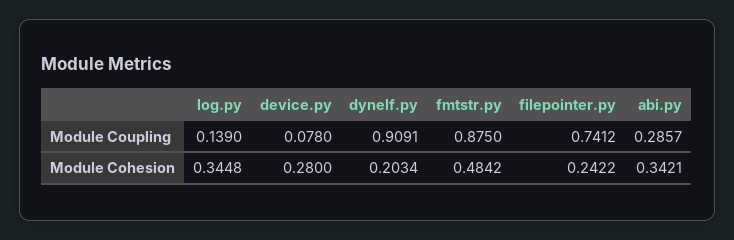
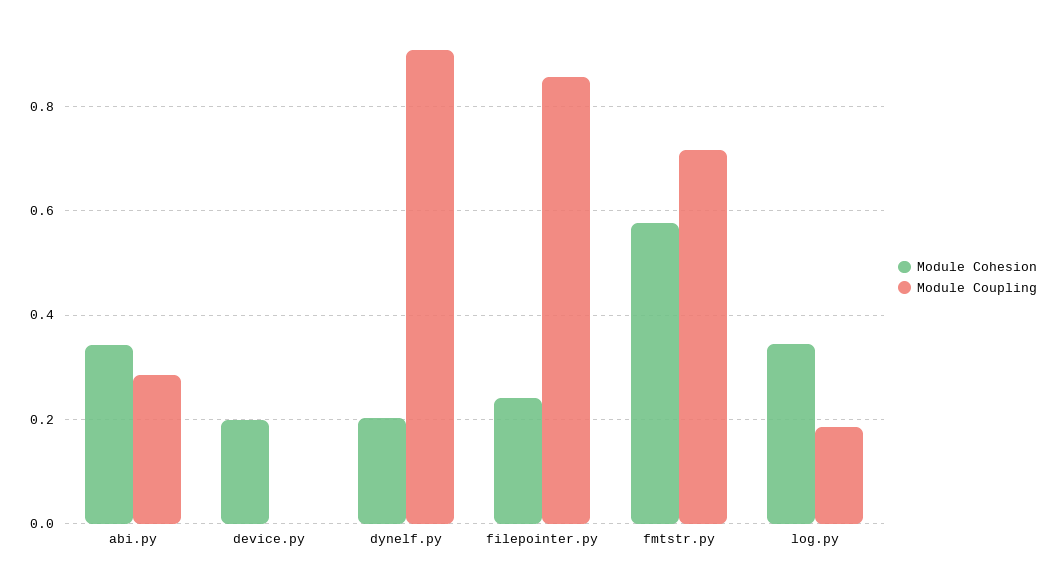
Module Coupling, log.py: 0.139 -> 0.18
Module Coupling, device.py: 0.078 -> 0
Module Coupling, fmtstr.py: 0.875 -> 0.72
Module Coupling, filepointer.py: 0.7412 -> 0.86
Module Cohesion, device.py: 0.28 -> 0.2
Module Cohesion, fmtstr.py: 0.4842 -> 0.58

